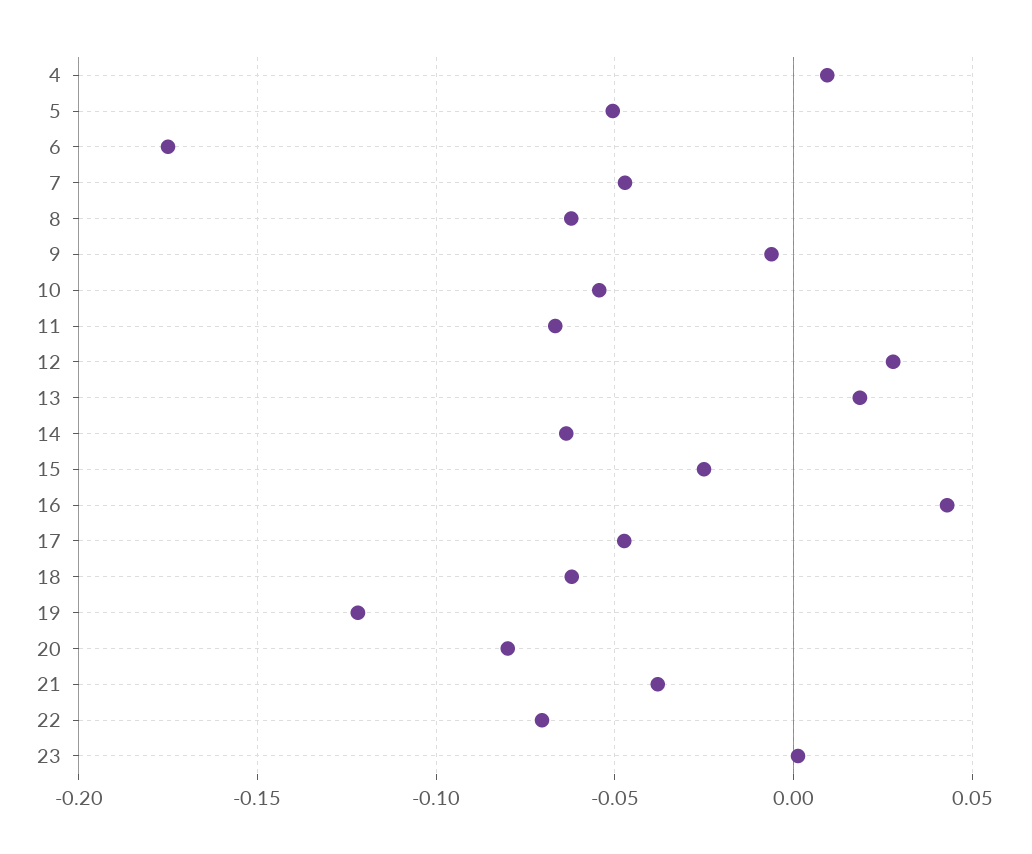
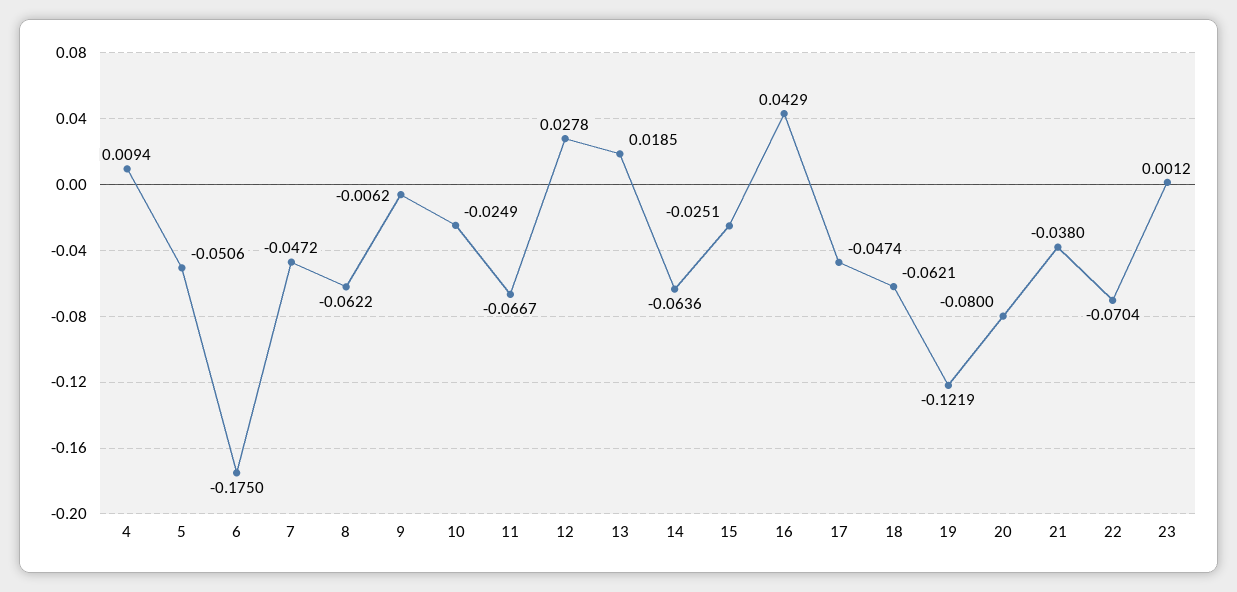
10: -0.055 -> -0.0249

